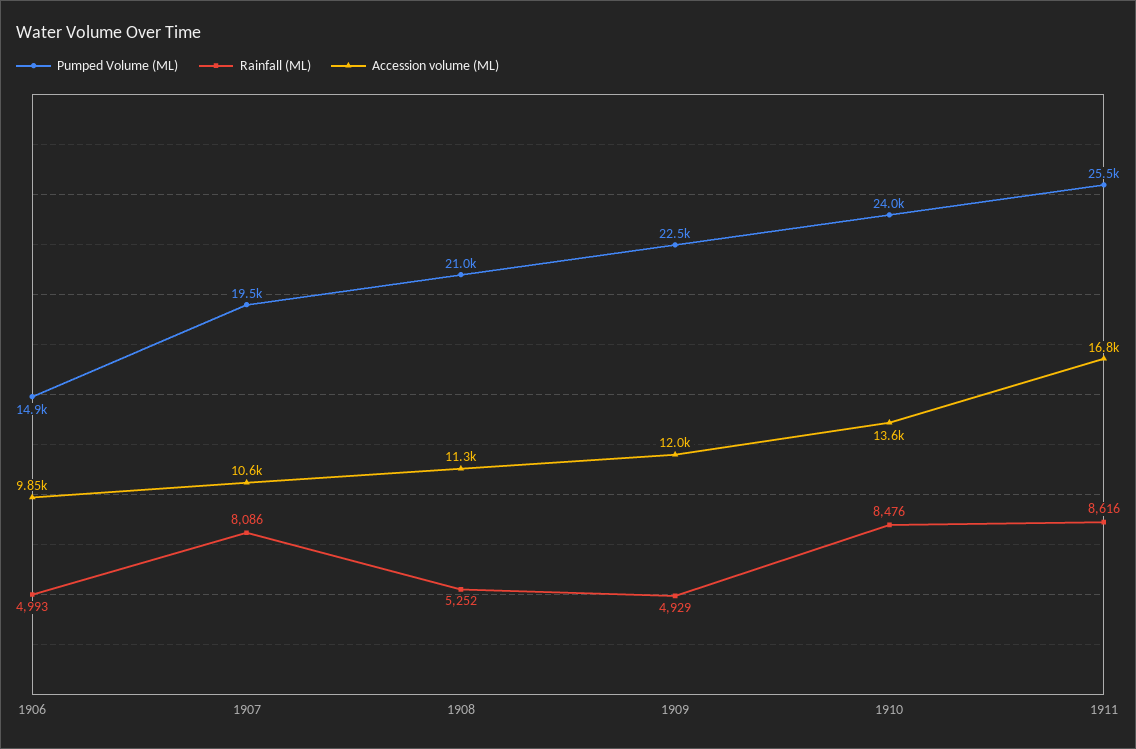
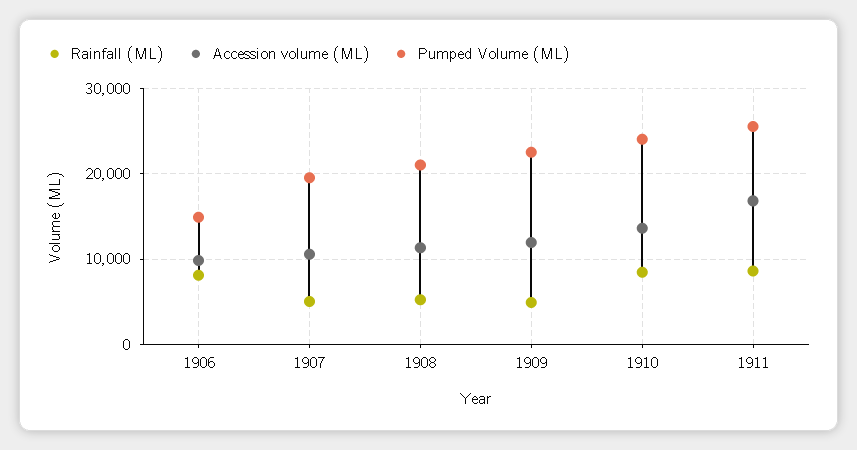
Rainfall (ML), 1906: 4993 -> 8000
Rainfall (ML), 1907: 8086 -> 5000

